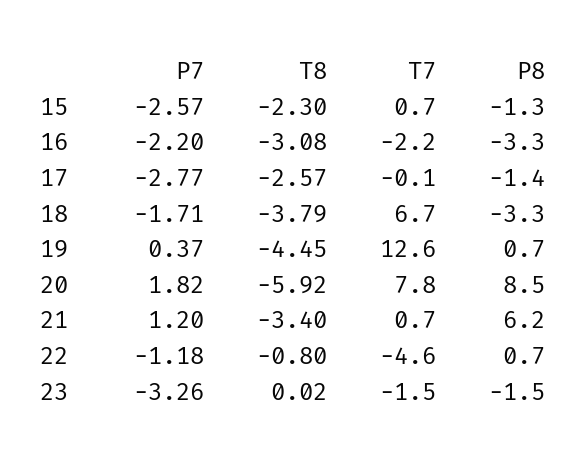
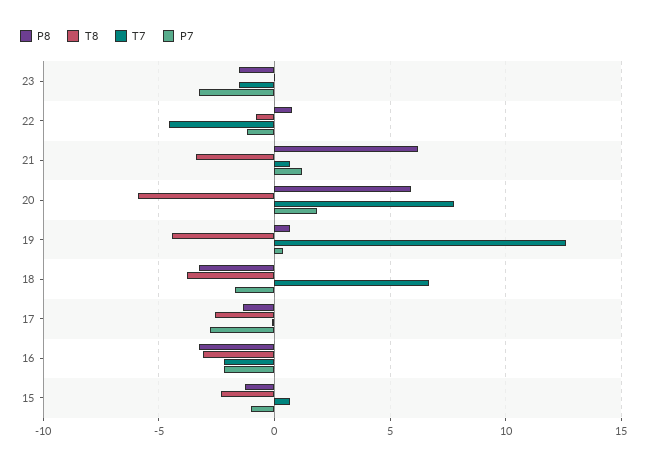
P7, 15: -2.57 -> -1
P8, 20: 8.5 -> 6

